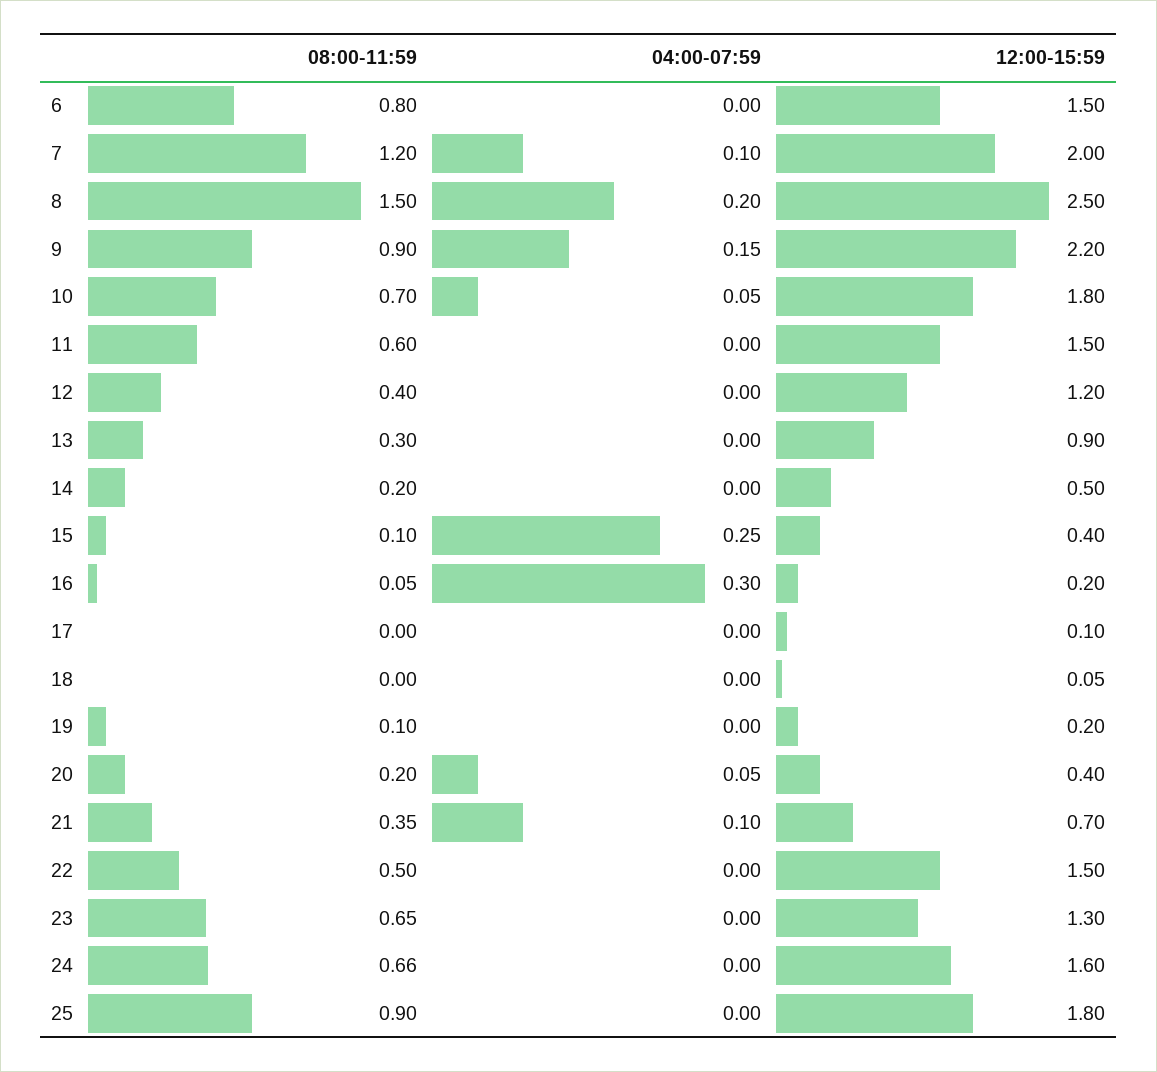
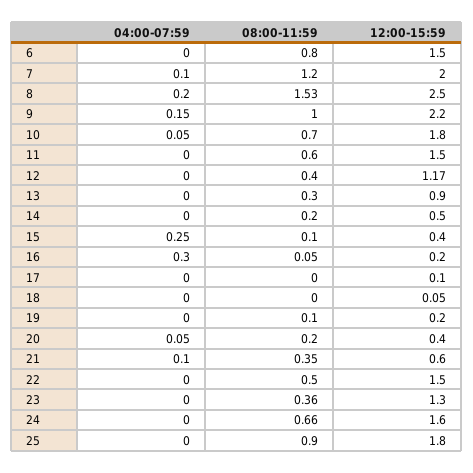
08:00-11:59, 8: 1.5 -> 1.53
08:00-11:59, 9: 0.9 -> 1
12:00-15:59, 12: 1.2 -> 1.17
12:00-15:59, 21: 0.7 -> 0.6
08:00-11:59, 23: 0.65 -> 0.36

